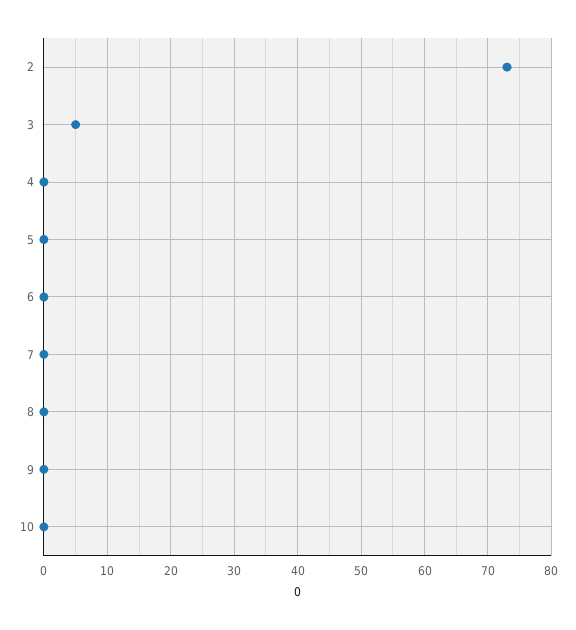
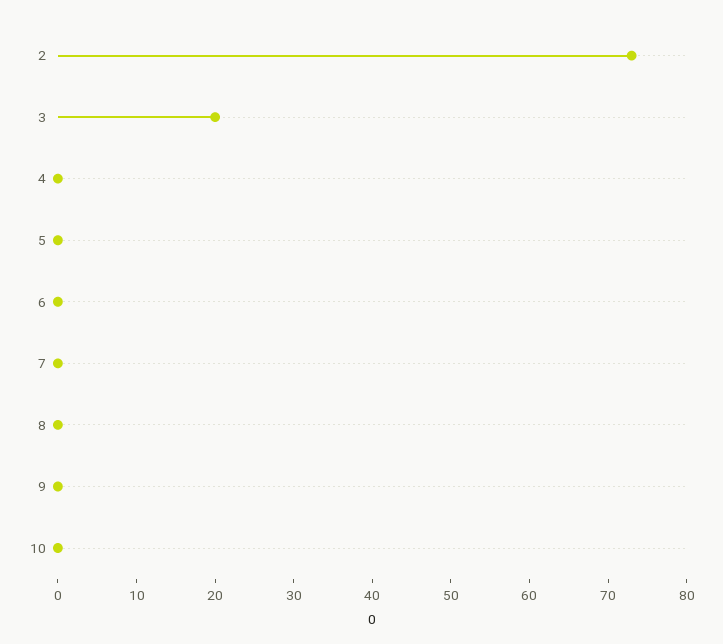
3: 5 -> 20

